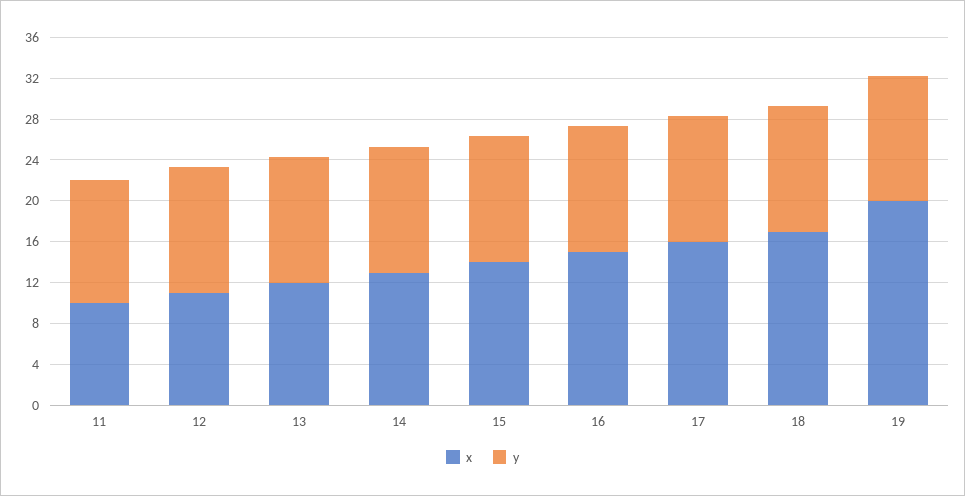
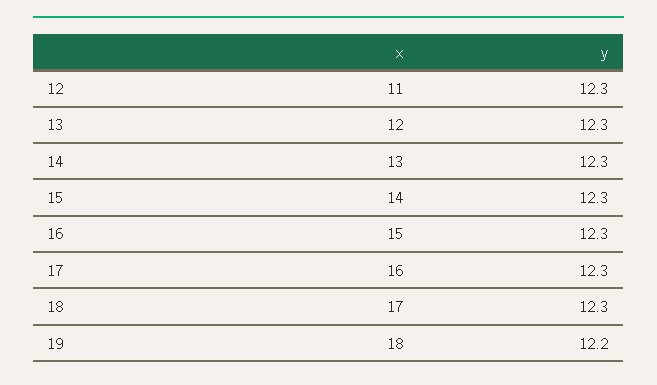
x, 11: 10 -> none
y, 11: 12 -> none
x, 19: 20 -> 18

